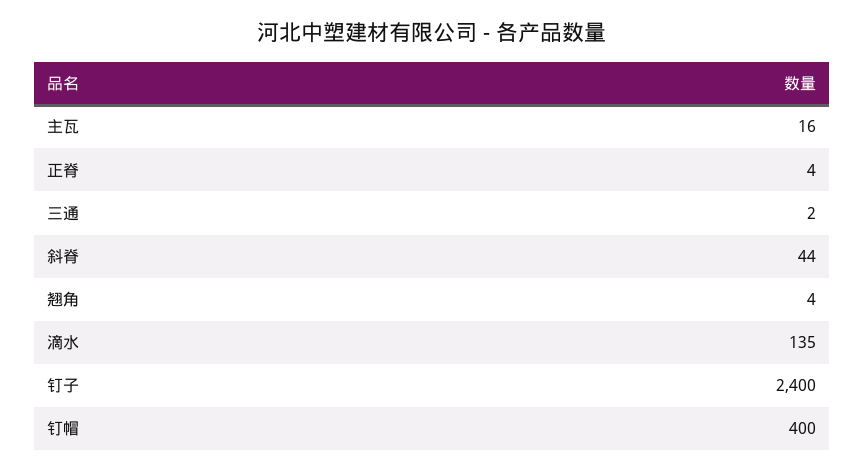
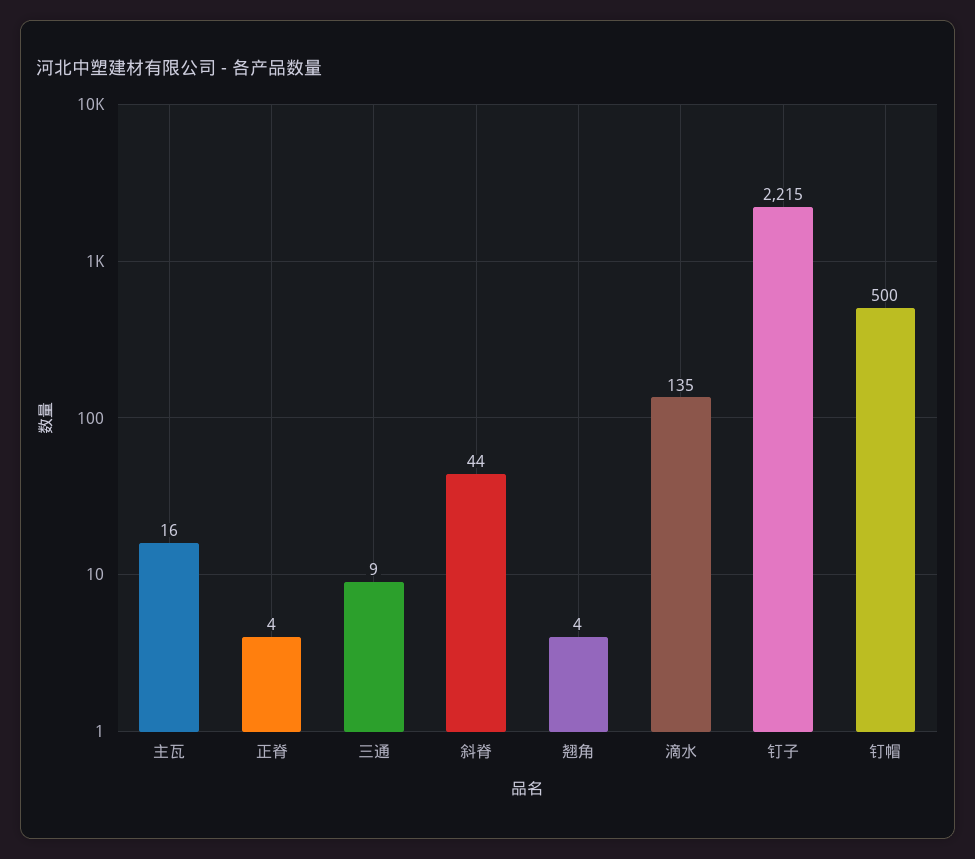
三通: 2 -> 9
钉子: 2400 -> 2215
钉帽: 400 -> 500

